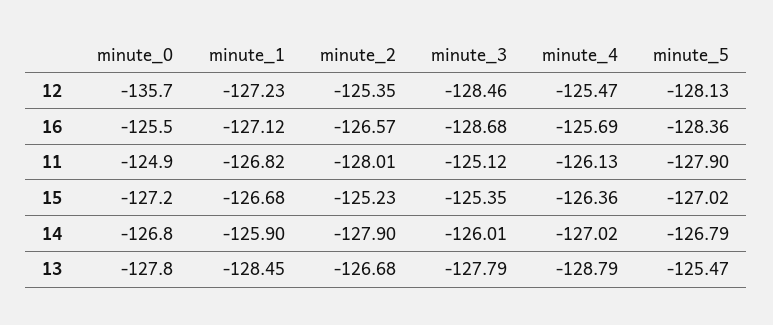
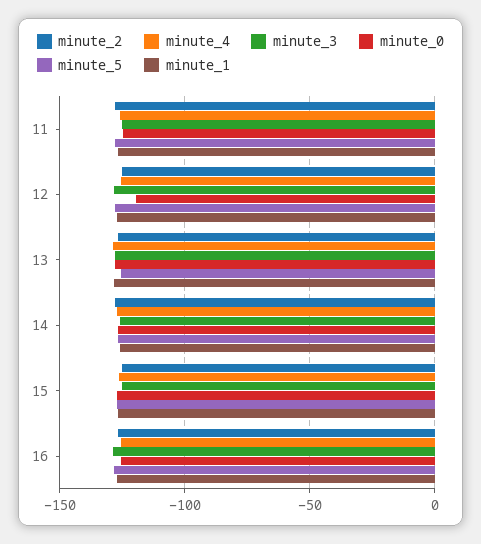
minute_0, 12: -135.7 -> -120

